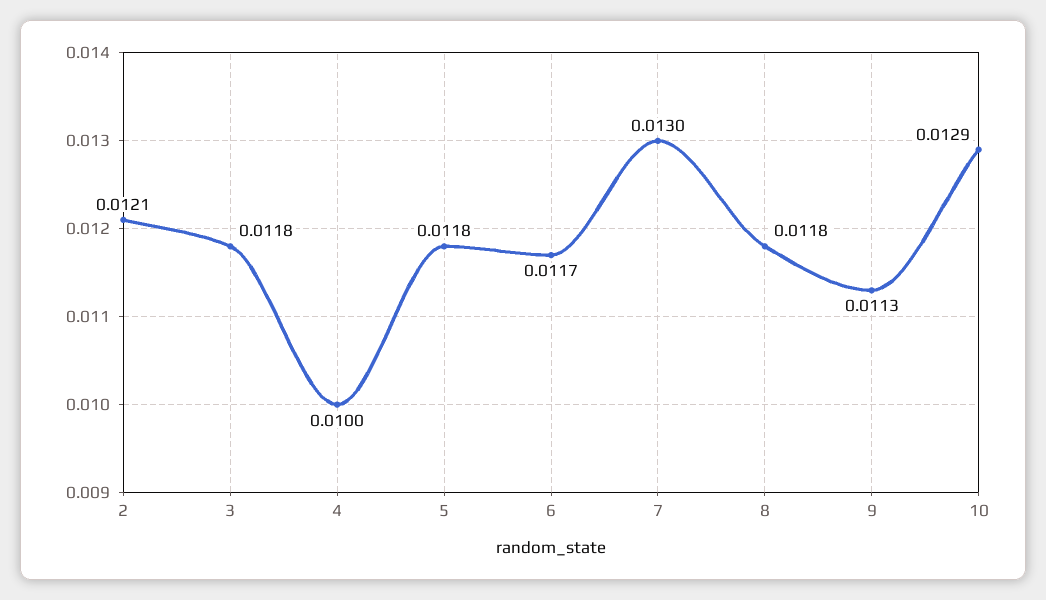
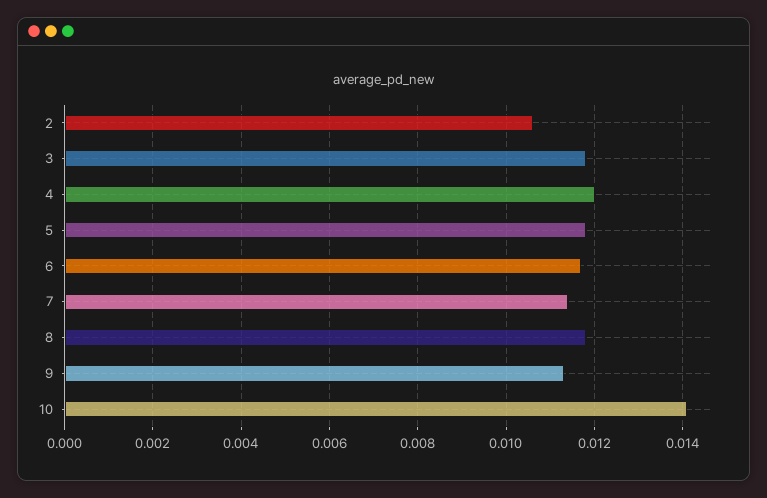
2: 0.0121 -> 0.0105
4: 0.01 -> 0.012
7: 0.013 -> 0.0115
10: 0.0129 -> 0.014

